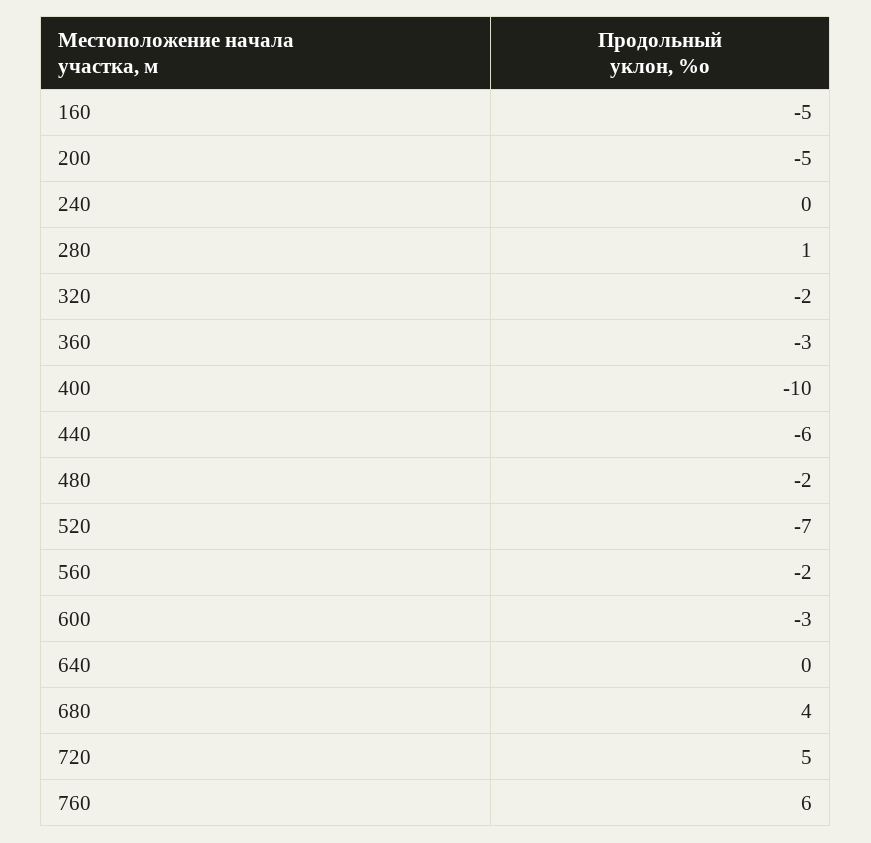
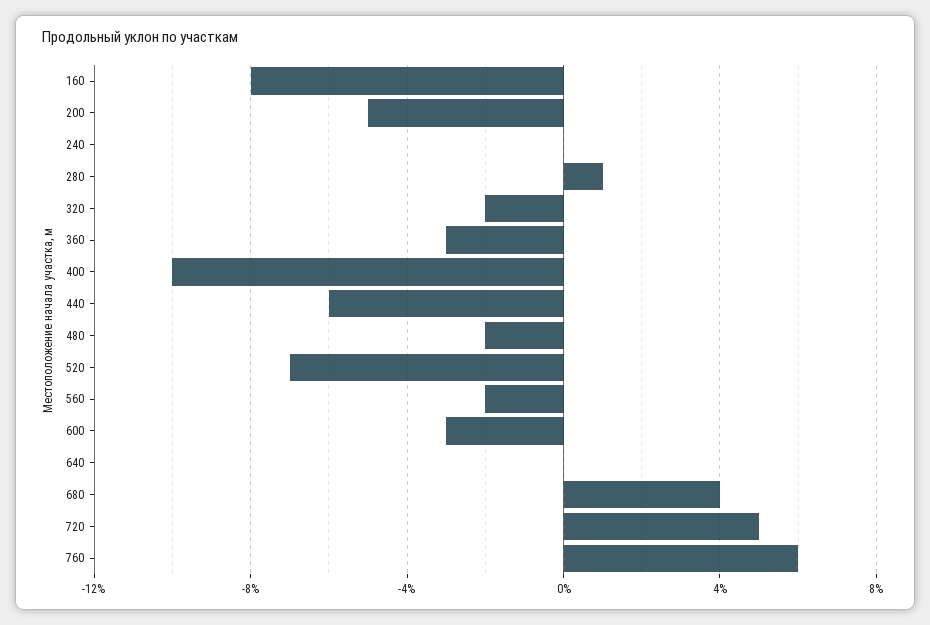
160: -5 -> -8

